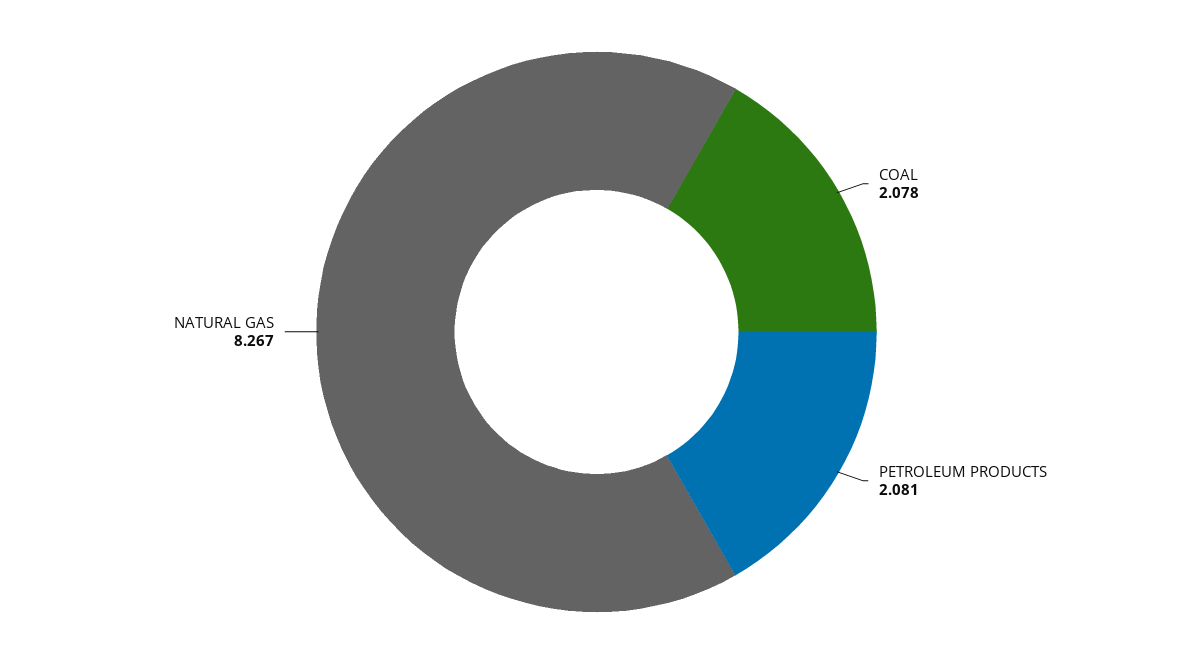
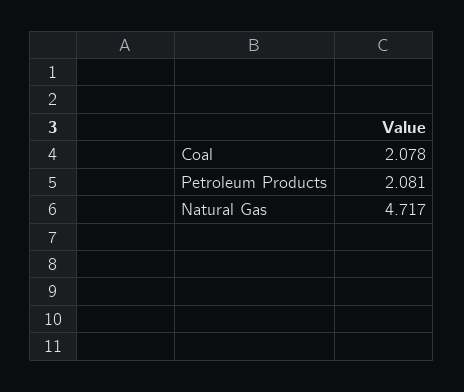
NATURAL GAS: 8.267 -> 4.717

